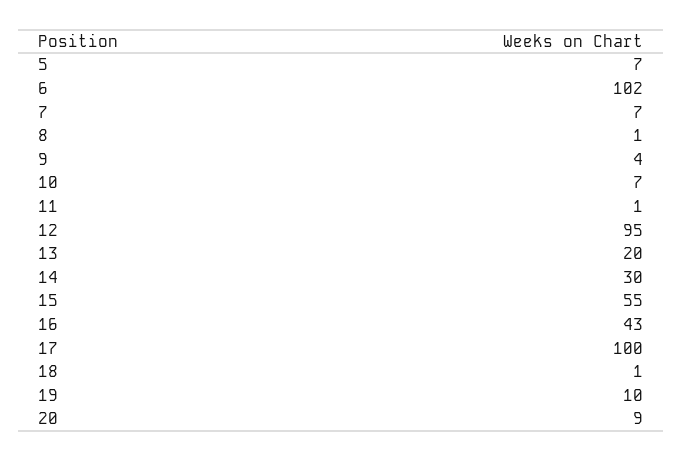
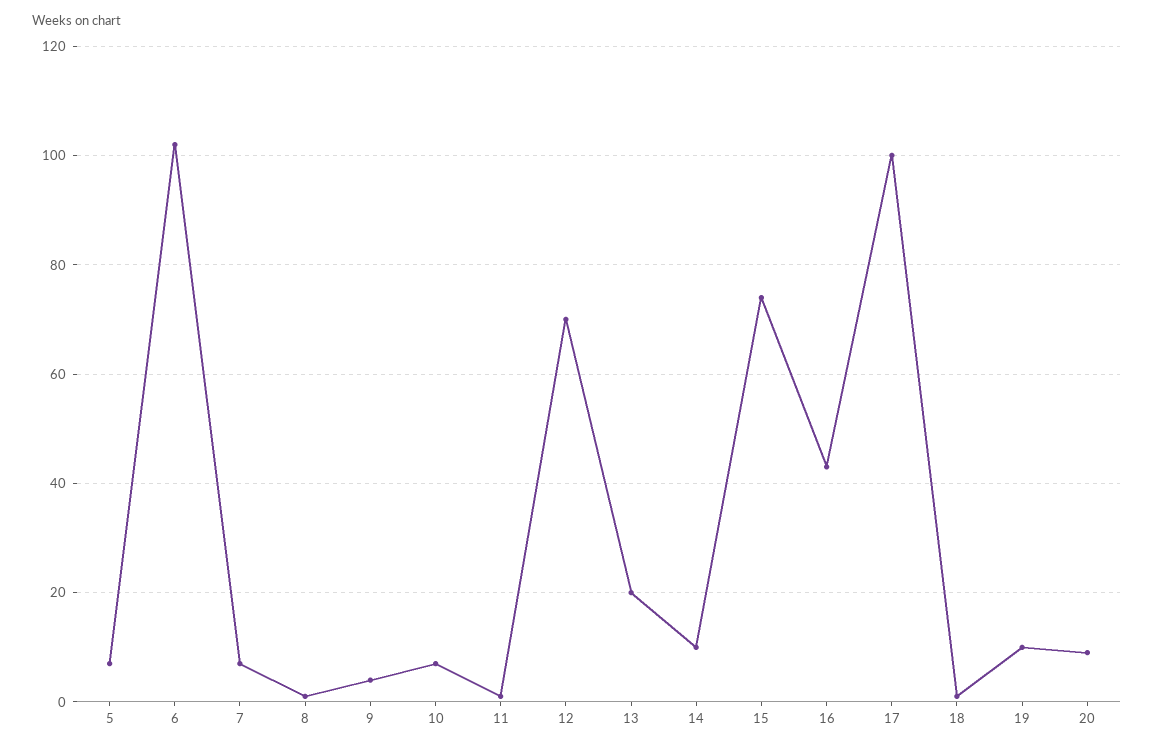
12: 95 -> 70
14: 30 -> 10
15: 55 -> 75

